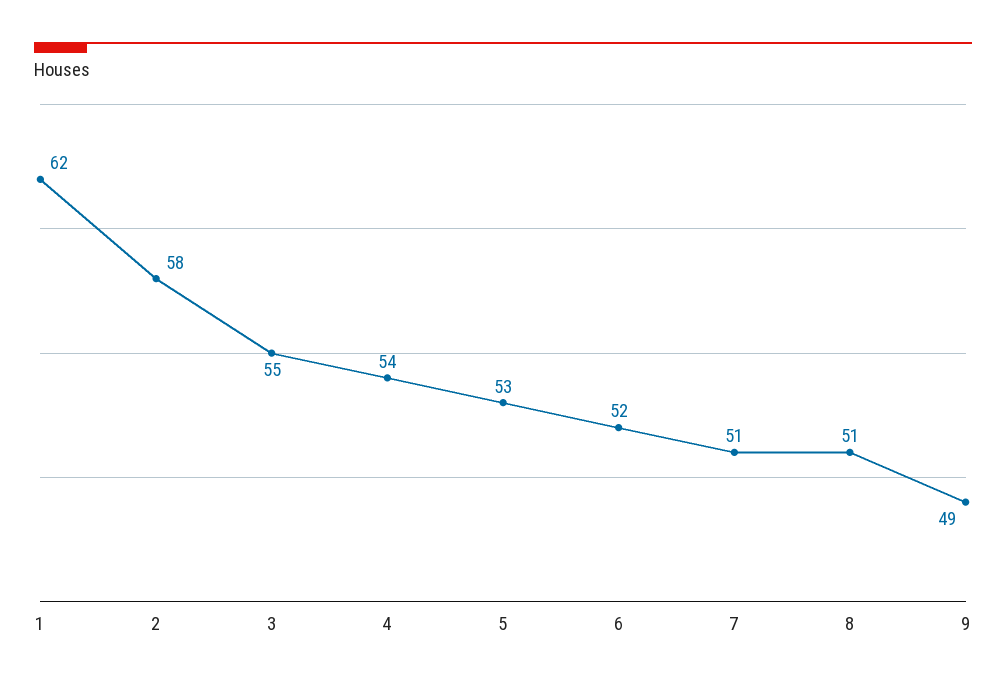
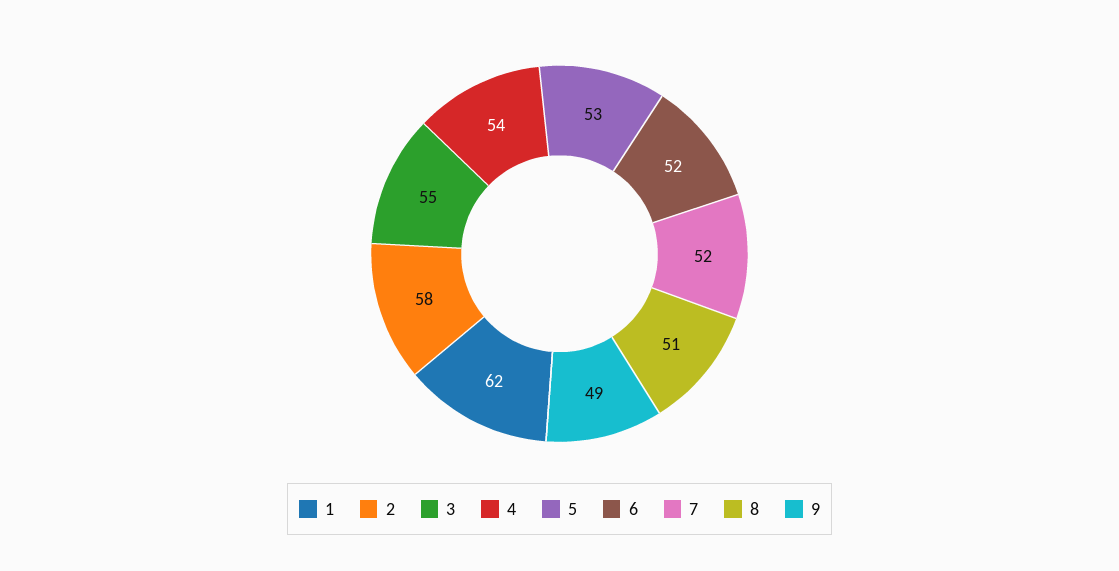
7: 51 -> 52

